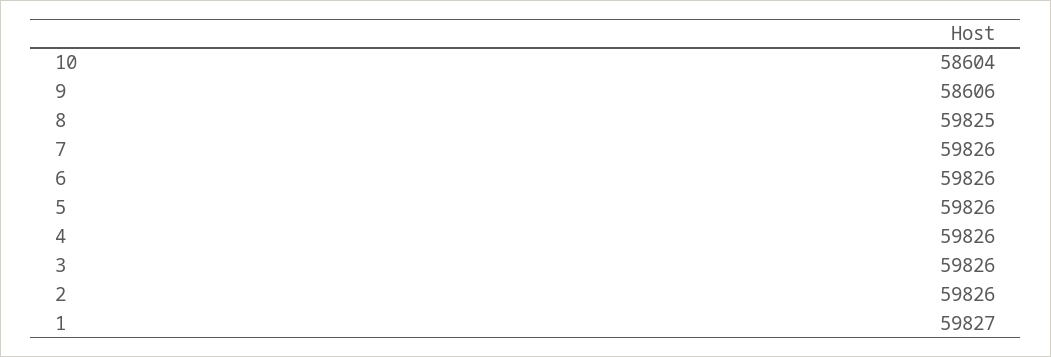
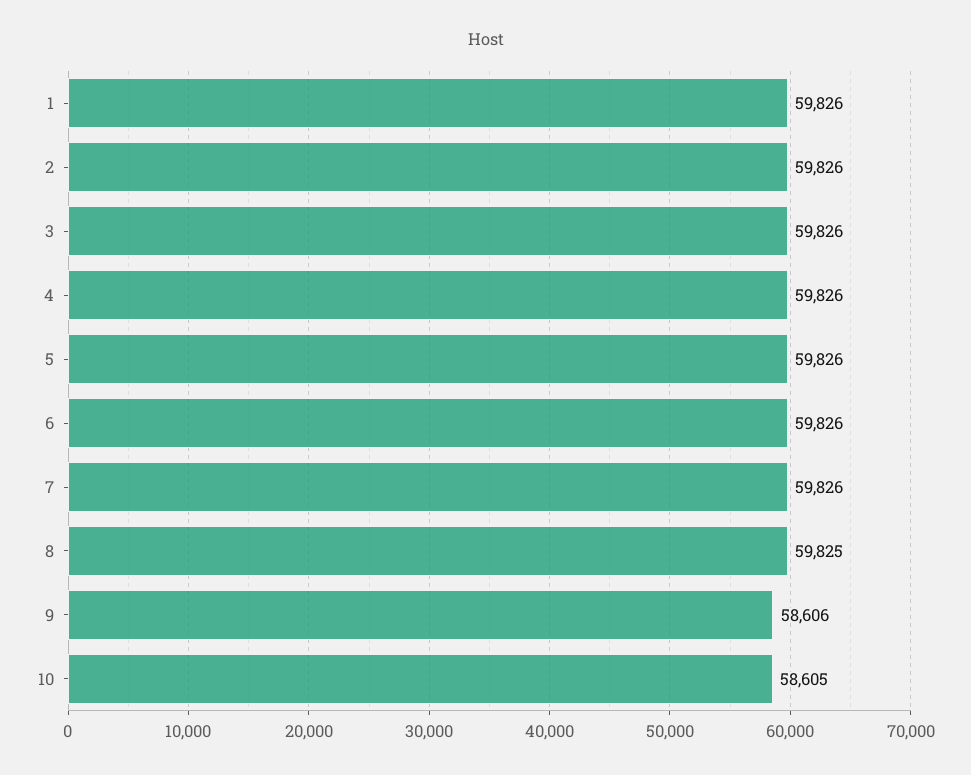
10: 58604 -> 58605
1: 59827 -> 59826

